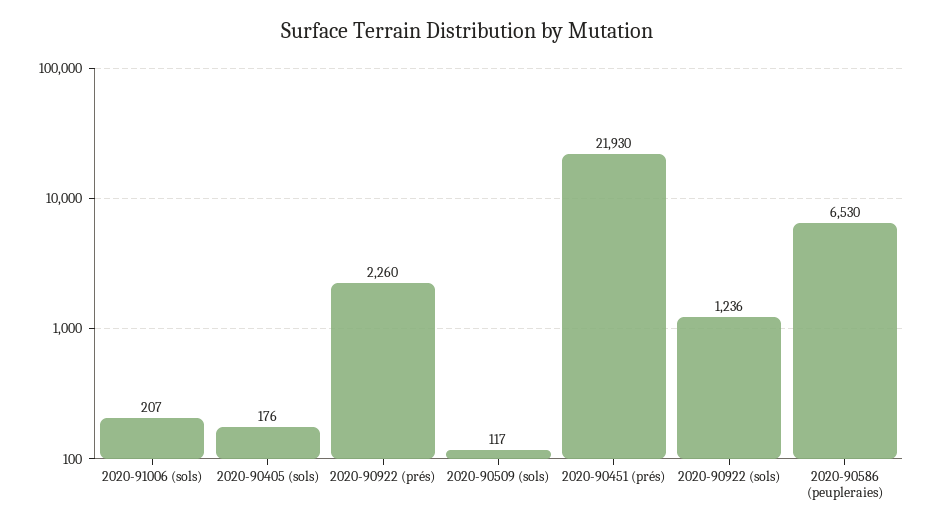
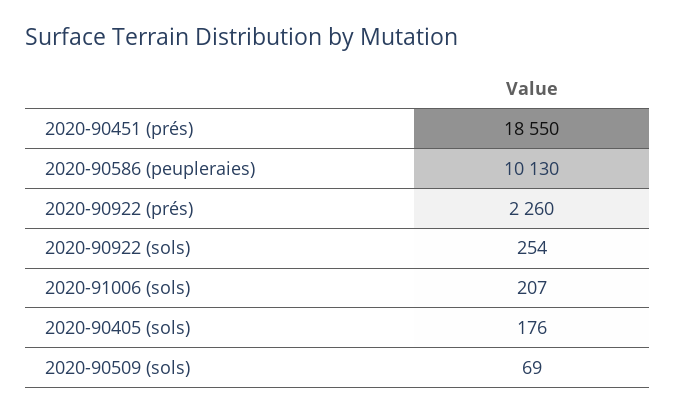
2020-90509 (sols): 117 -> 69
2020-90451 (prés): 21930 -> 18550
2020-90922 (sols): 1236 -> 254
2020-90586 (peupleraies): 6530 -> 10130

